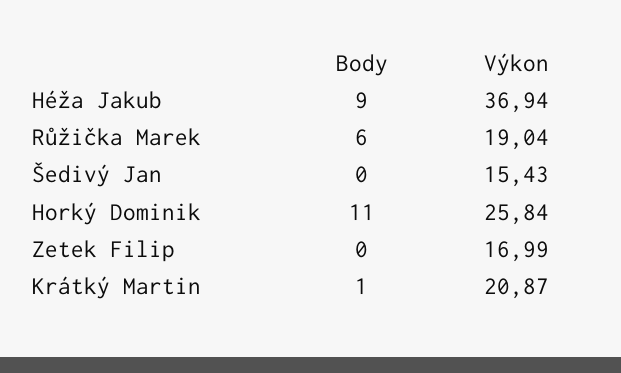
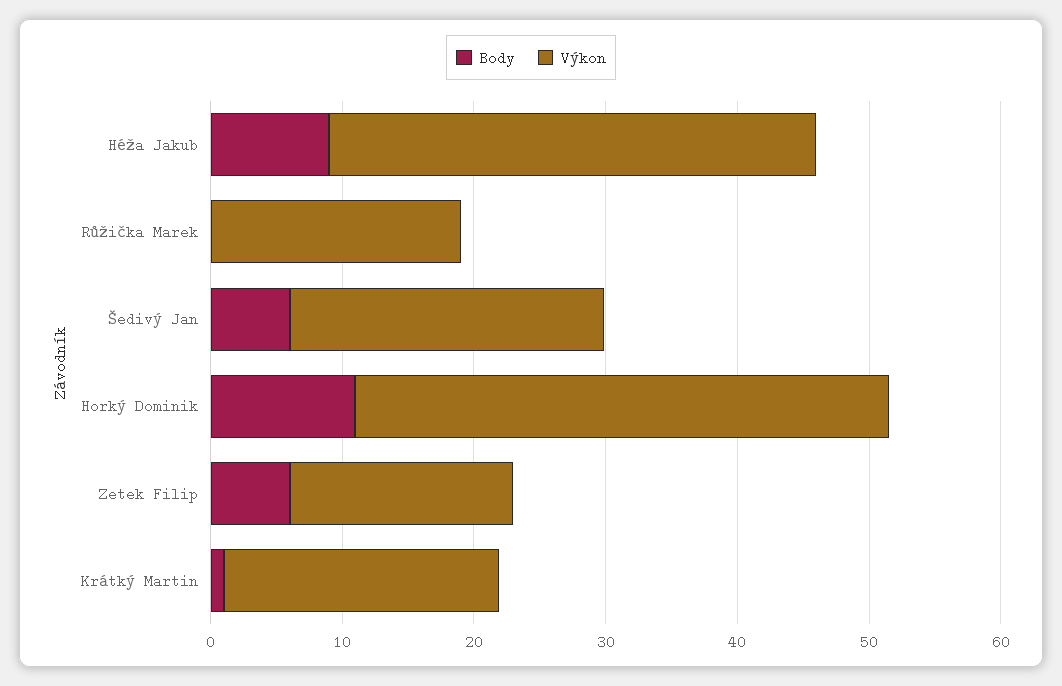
Body, Růžička Marek: 6 -> 0
Body, Šedivý Jan: 0 -> 6
Výkon, Šedivý Jan: 15.43 -> 24
Výkon, Horký Dominik: 25.84 -> 40
Body, Zetek Filip: 0 -> 6

